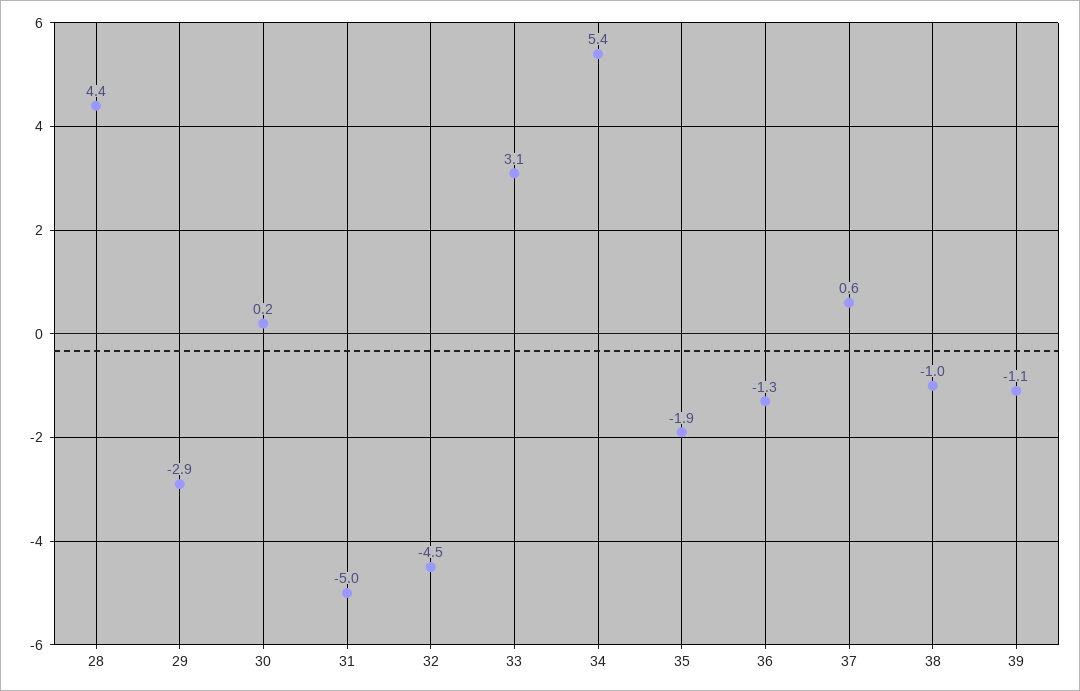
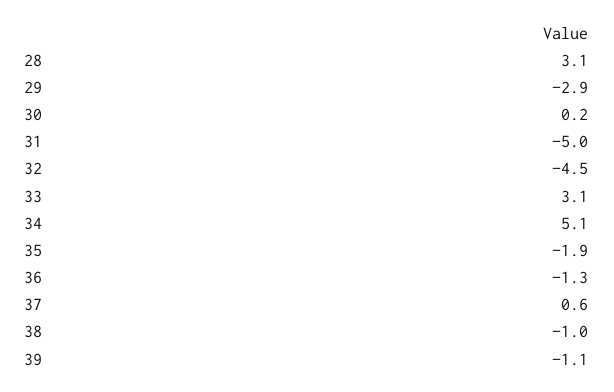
28: 4.4 -> 3.1
34: 5.4 -> 5.1

